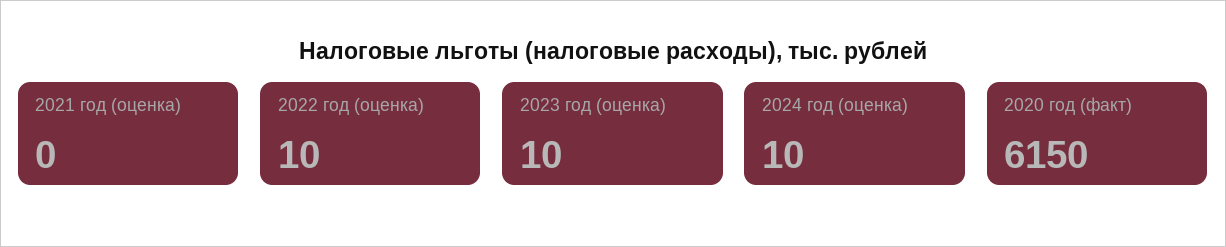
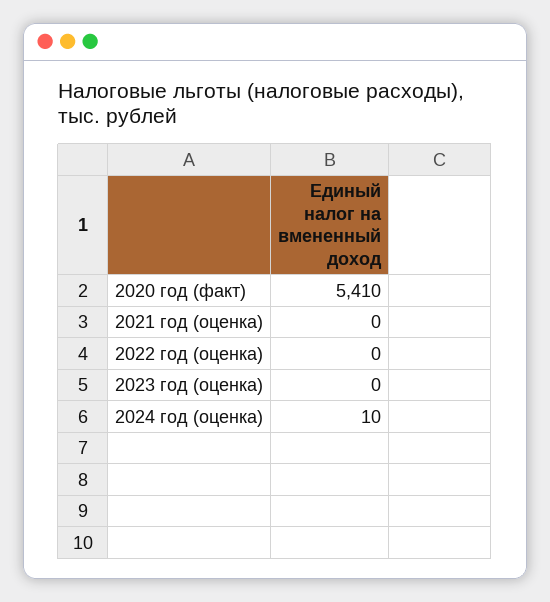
2022 год (оценка): 10 -> 0
2023 год (оценка): 10 -> 0
2020 год (факт): 6150 -> 5410

